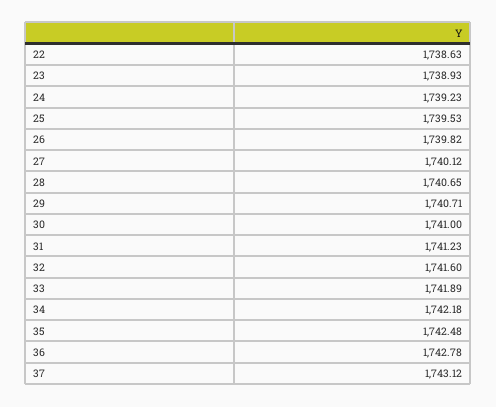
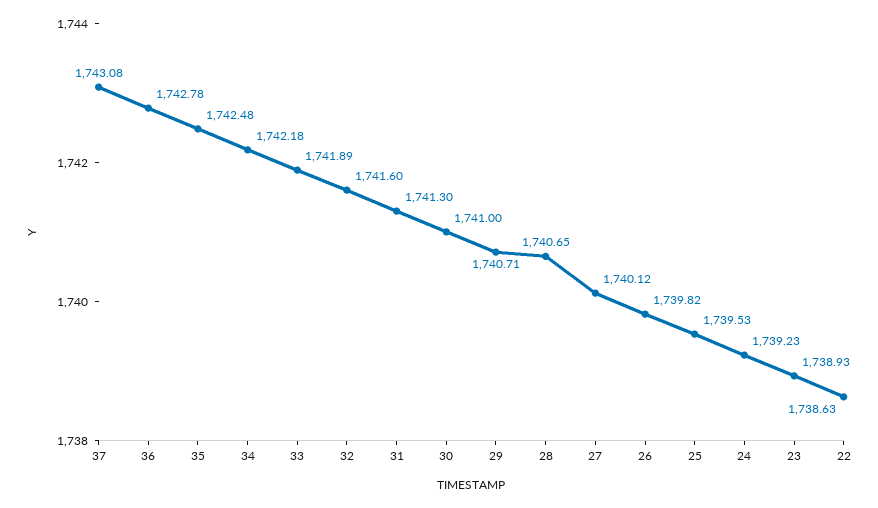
31: 1741.23 -> 1741.3
37: 1743.12 -> 1743.08

